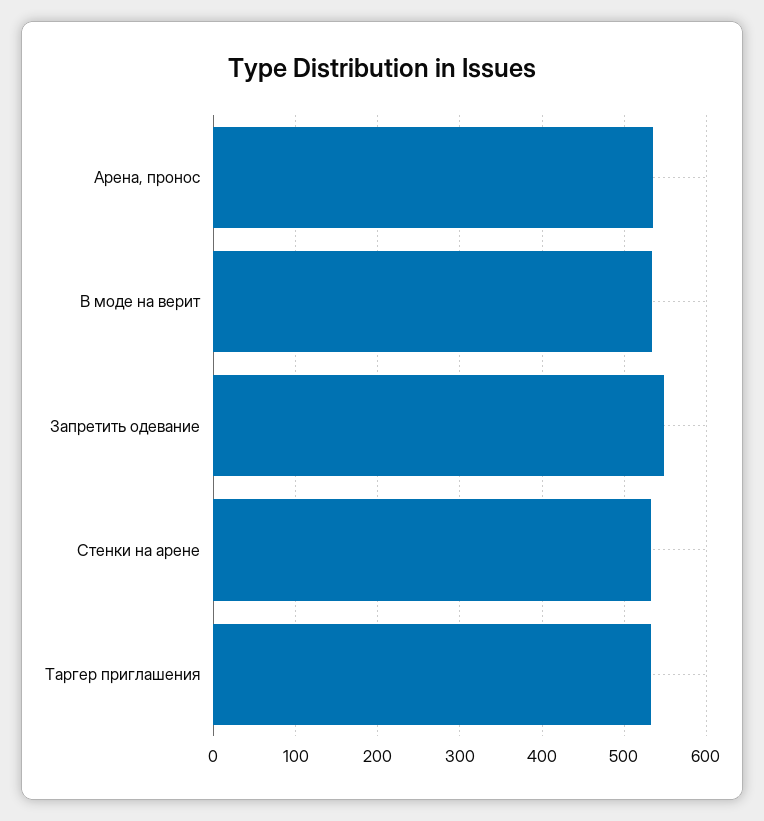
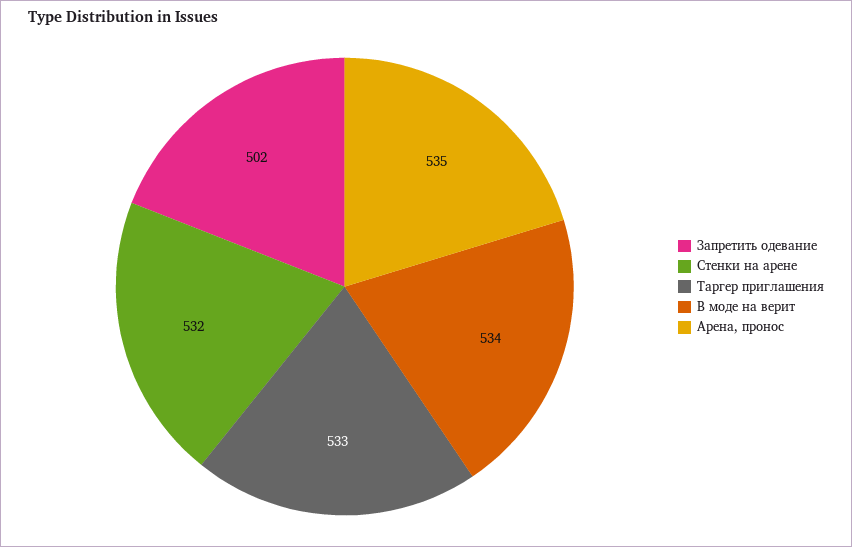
Запретить одевание: 550 -> 502

